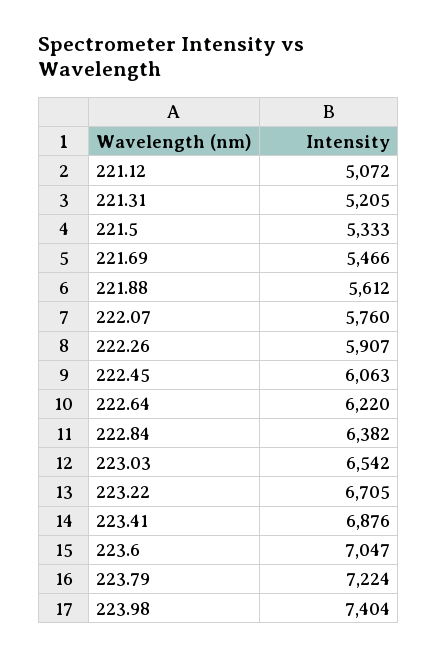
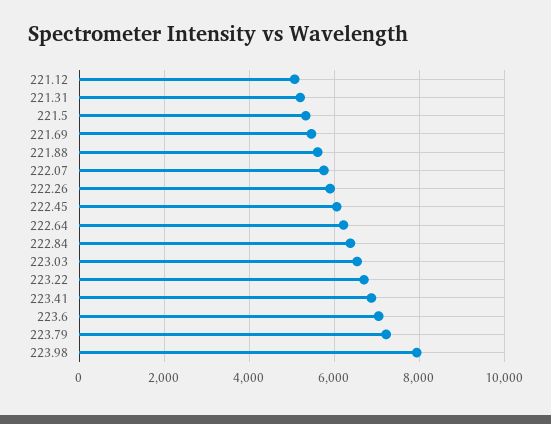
223.98: 7404 -> 8000

